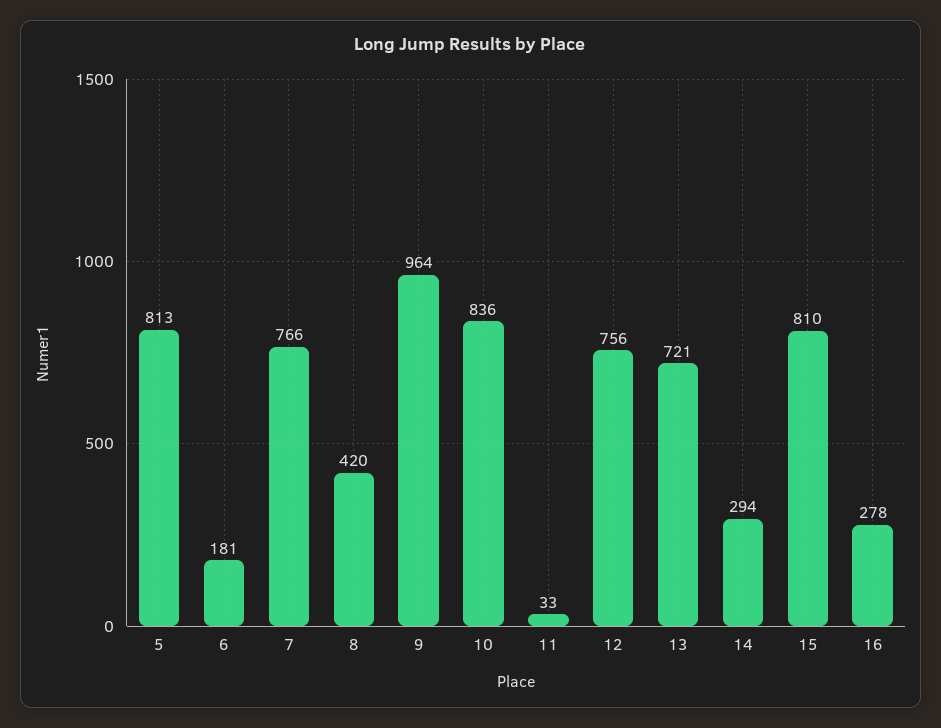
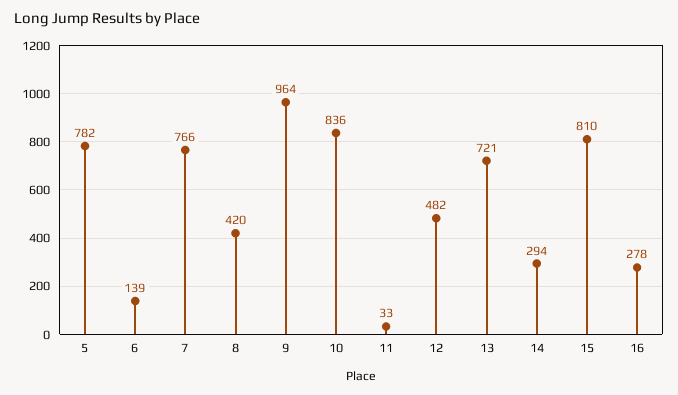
5: 813 -> 782
6: 181 -> 139
12: 756 -> 482

